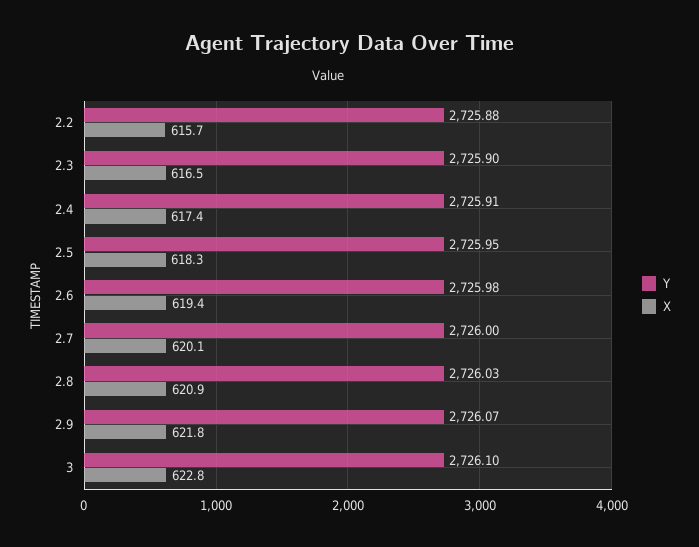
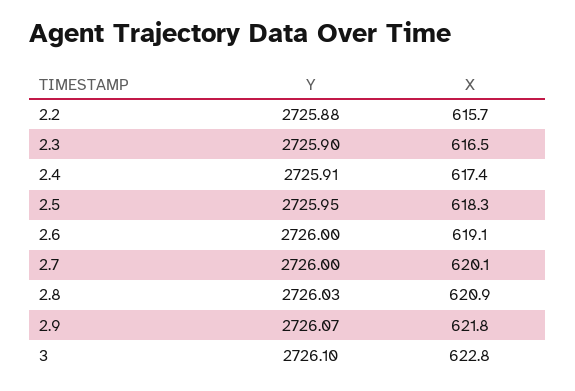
Y, 2.6: 2725.98 -> 2726
X, 2.6: 619.4 -> 619.1

